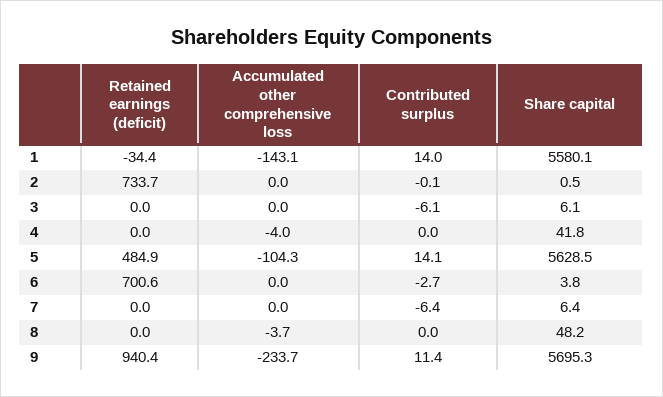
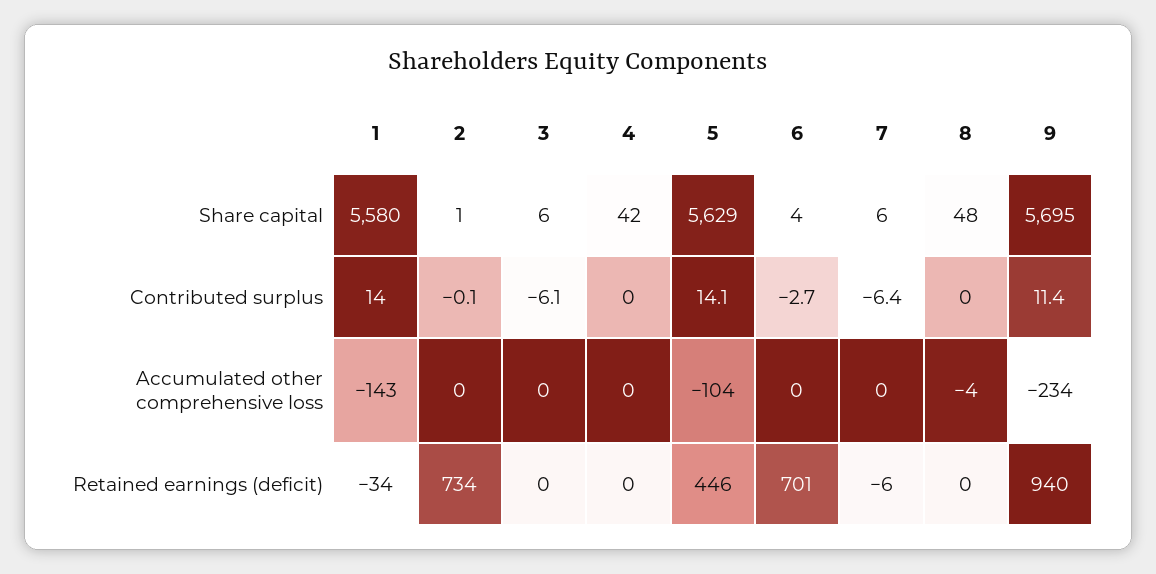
Accumulated other comprehensive loss, 4: -4 -> 0
Retained earnings (deficit), 5: 484.9 -> 446
Retained earnings (deficit), 7: 0 -> -6

